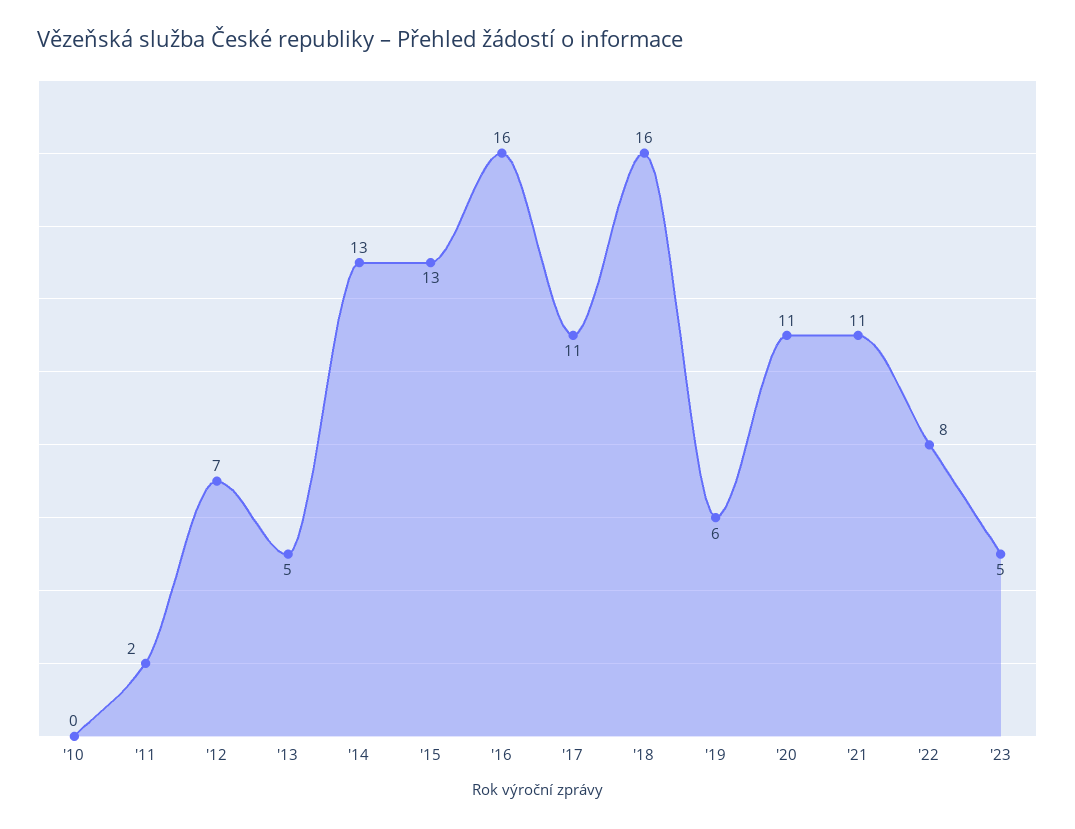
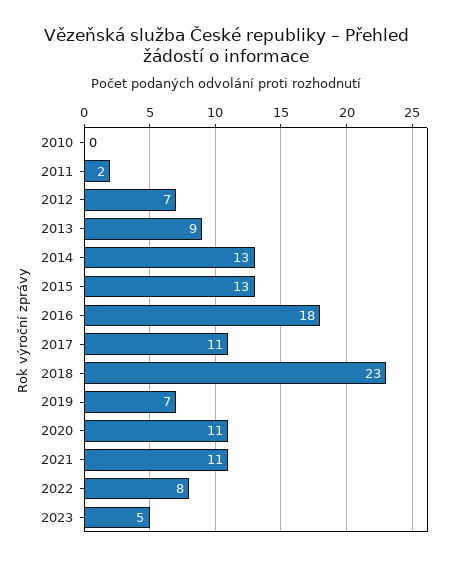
'13: 5 -> 9
'16: 16 -> 18
'18: 16 -> 23
'19: 6 -> 7

